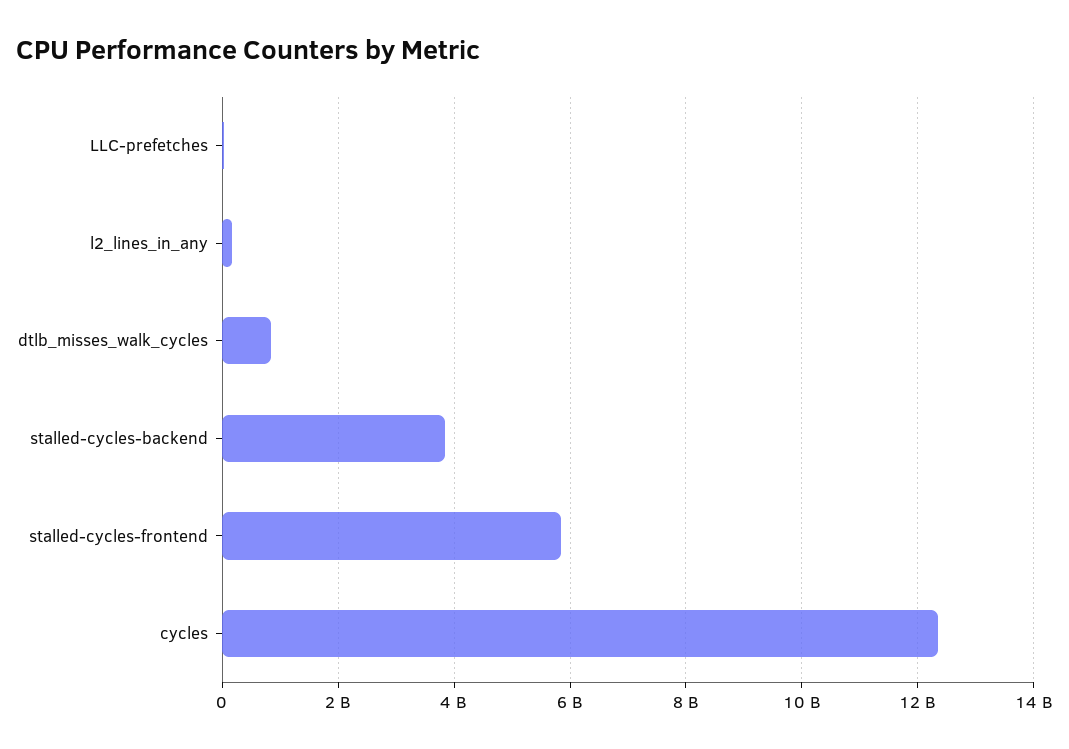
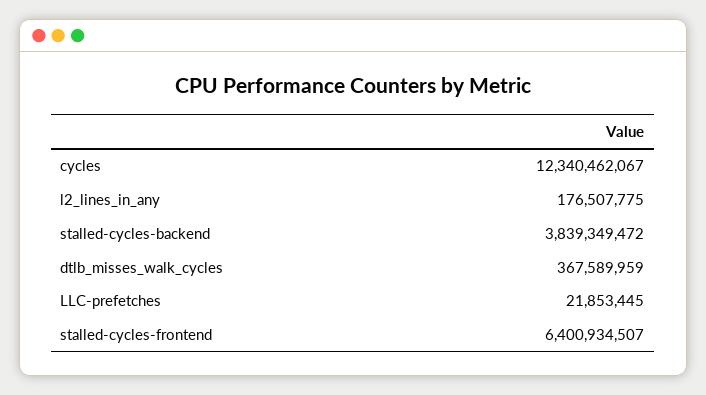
dtlb_misses_walk_cycles: 800000000 -> 367589959
stalled-cycles-frontend: 5800000000 -> 6400934507

